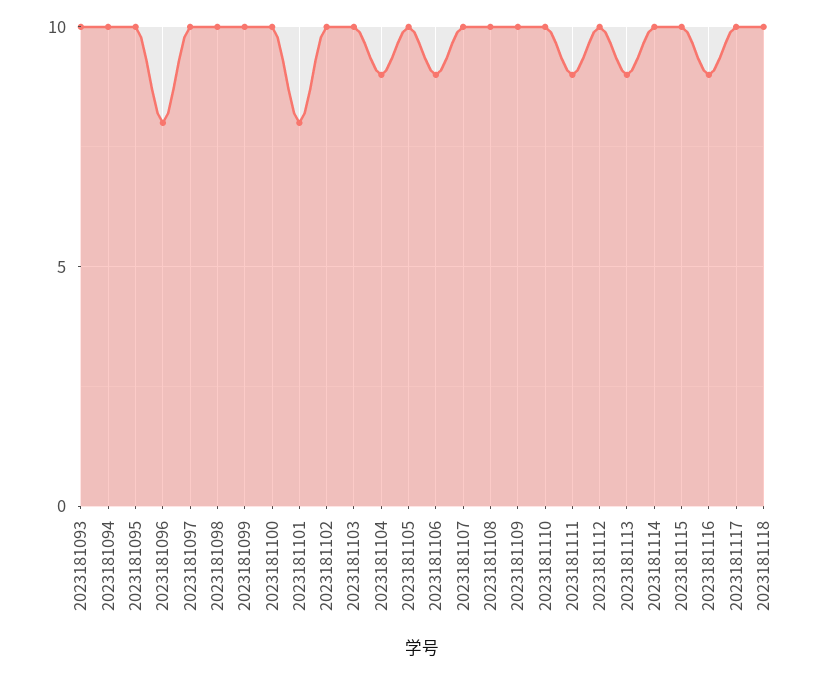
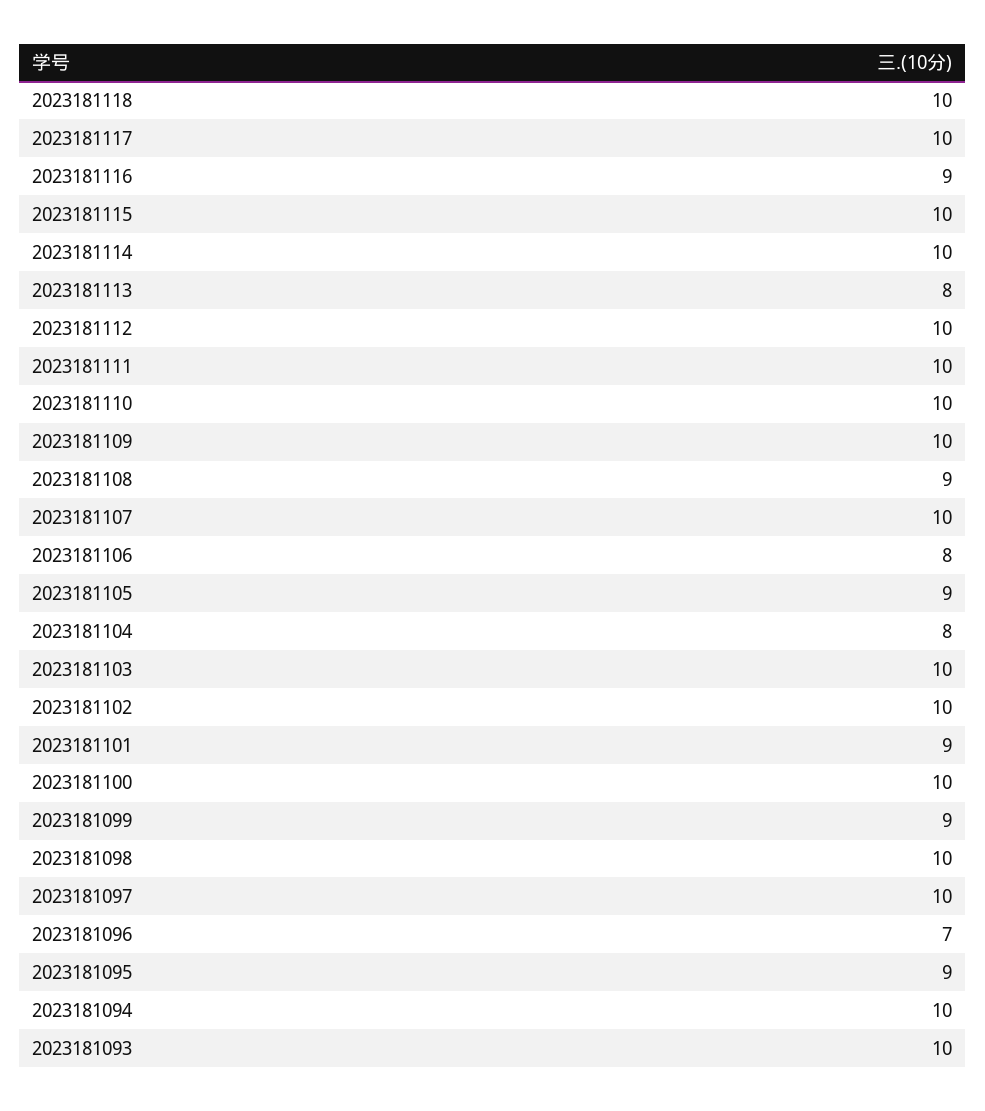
2023181095: 10 -> 9
2023181096: 8 -> 7
2023181099: 10 -> 9
2023181101: 8 -> 9
2023181104: 9 -> 8
2023181105: 10 -> 9
2023181106: 9 -> 8
2023181108: 10 -> 9
2023181111: 9 -> 10
2023181113: 9 -> 8

